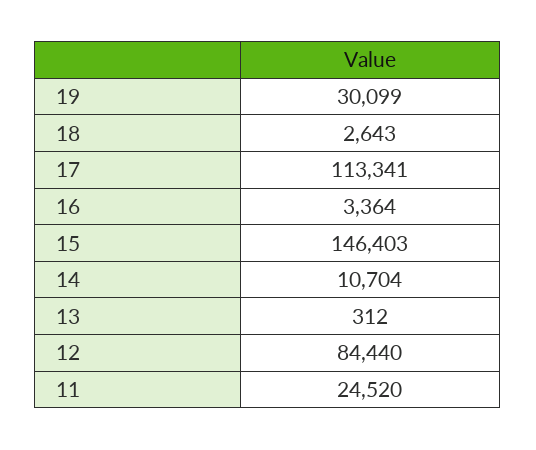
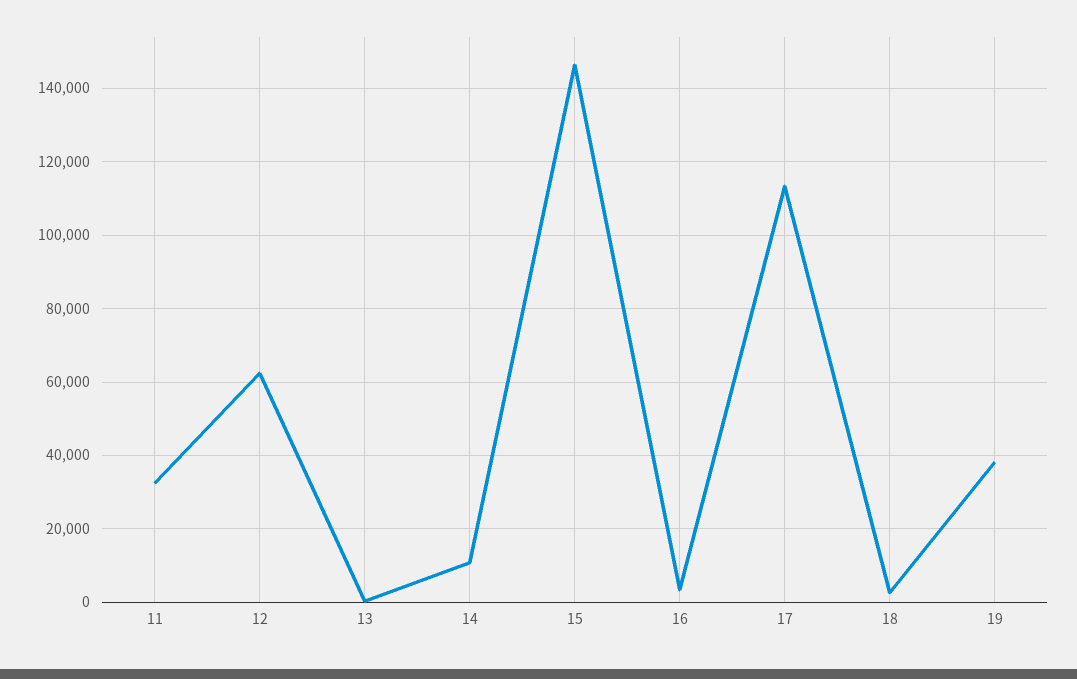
19: 30099 -> 38000
12: 84440 -> 62000
11: 24520 -> 32000

